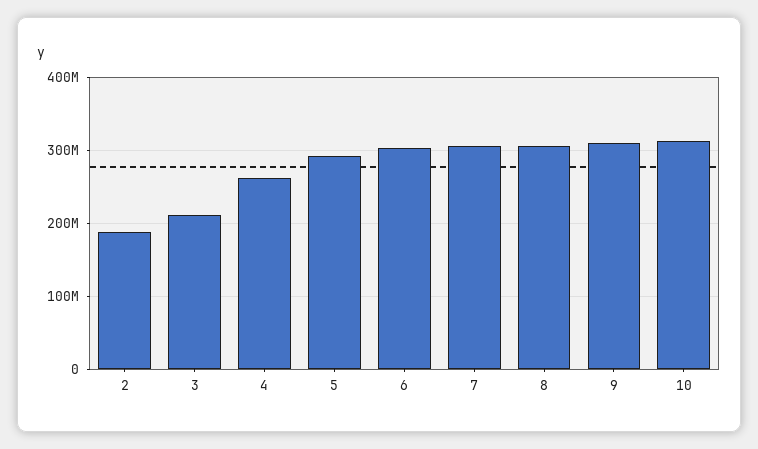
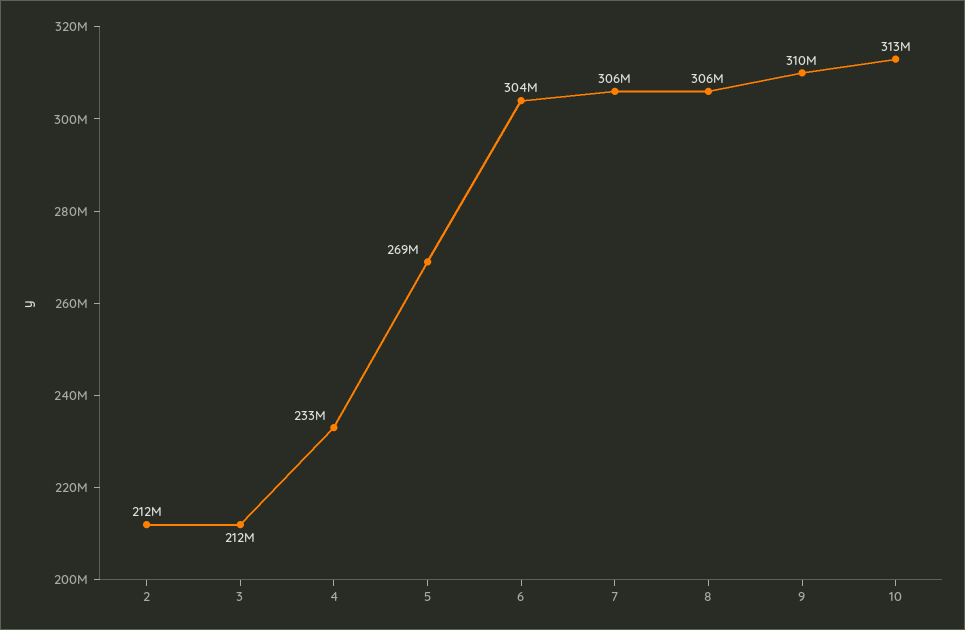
2: 190000000 -> 212000000
4: 260000000 -> 233000000
5: 290000000 -> 269000000

